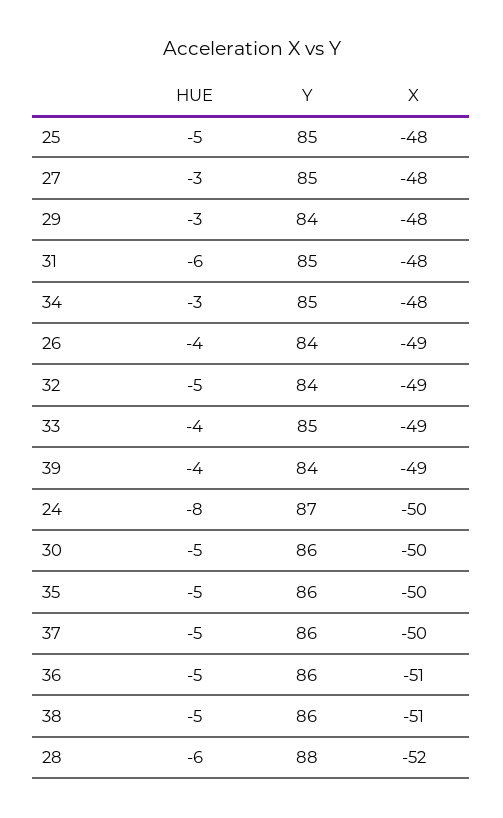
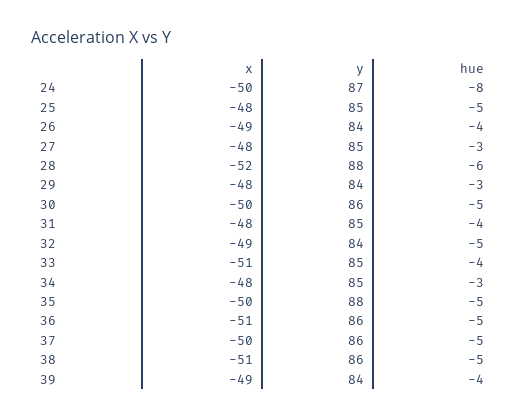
HUE, 31: -6 -> -4
X, 33: -49 -> -51
Y, 35: 86 -> 88

